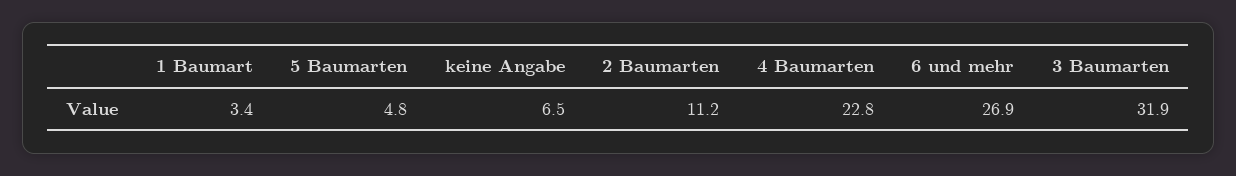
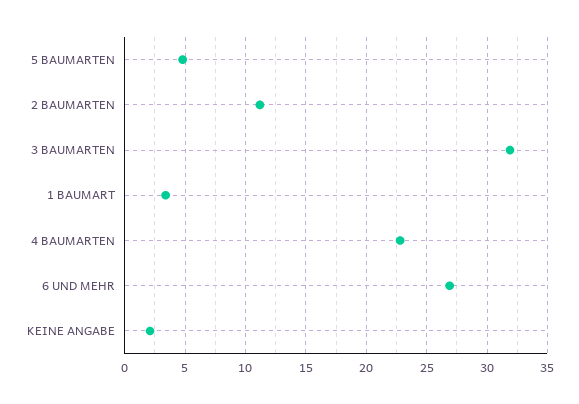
keine Angabe: 6.5 -> 2

